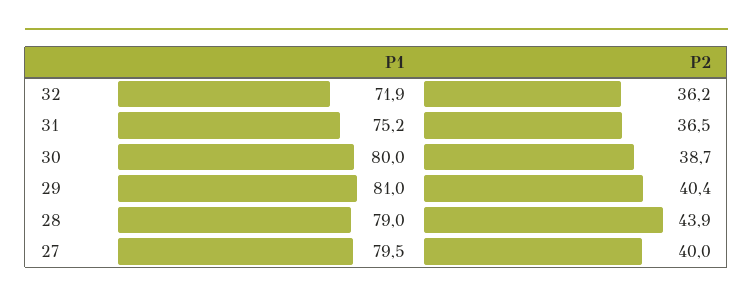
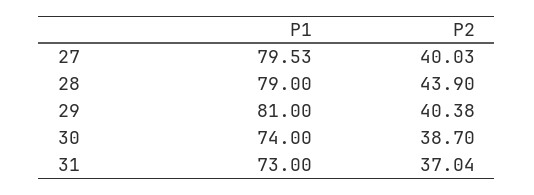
P1, 32: 71.9 -> none
P2, 32: 36.2 -> none
P1, 31: 75.2 -> 73
P2, 31: 36.5 -> 37.04
P1, 30: 80 -> 74

